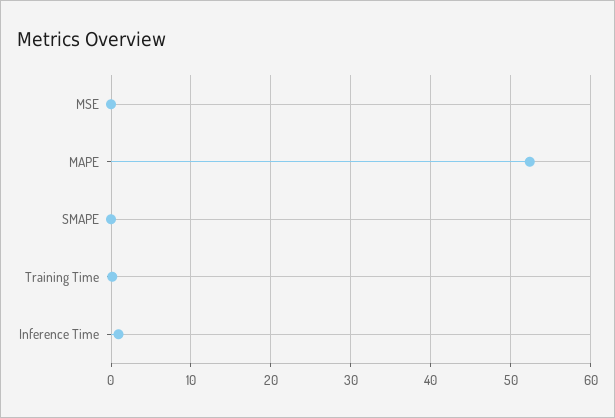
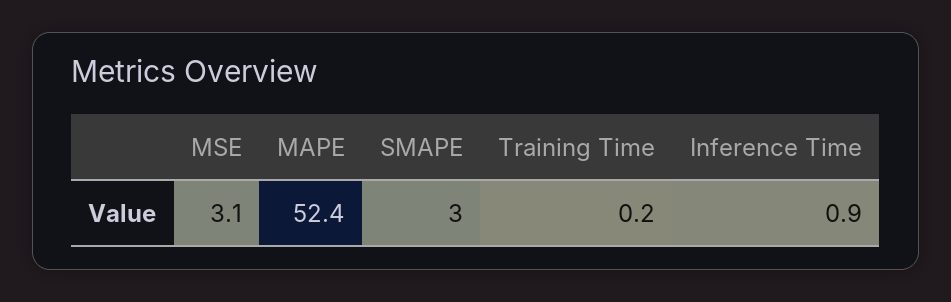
MSE: 0 -> 3.1
SMAPE: 0 -> 3

